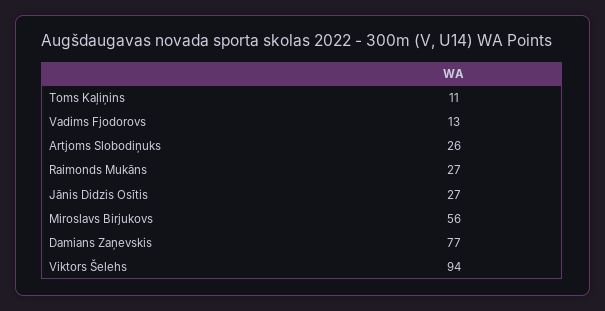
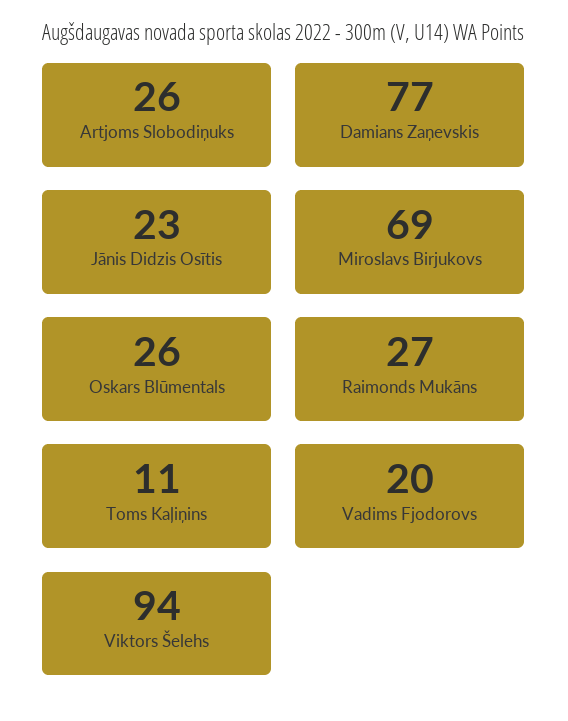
Vadims Fjodorovs: 13 -> 20
Jānis Didzis Osītis: 27 -> 23
Miroslavs Birjukovs: 56 -> 69
Oskars Blūmentals: none -> 26

